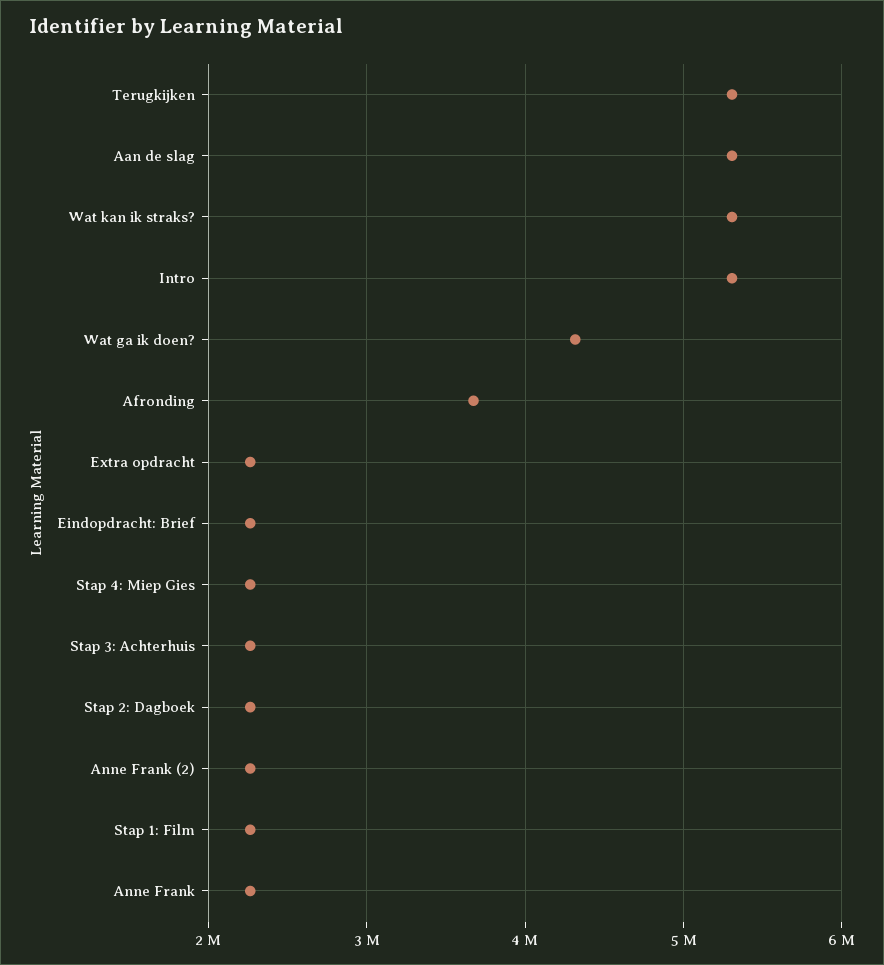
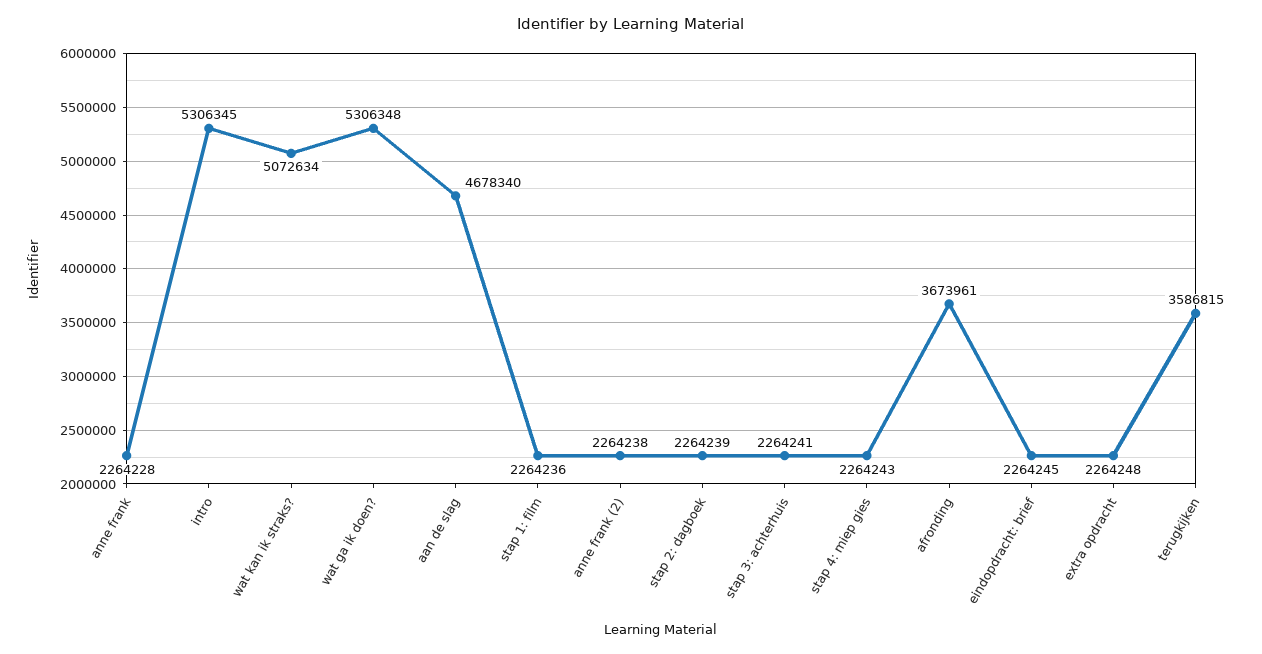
Terugkijken: 5300000 -> 3586815
Aan de slag: 5300000 -> 4678340
Wat kan ik straks?: 5300000 -> 5072634
Wat ga ik doen?: 4300000 -> 5306348

